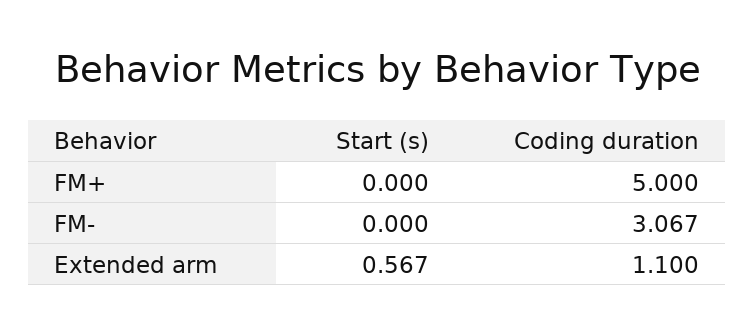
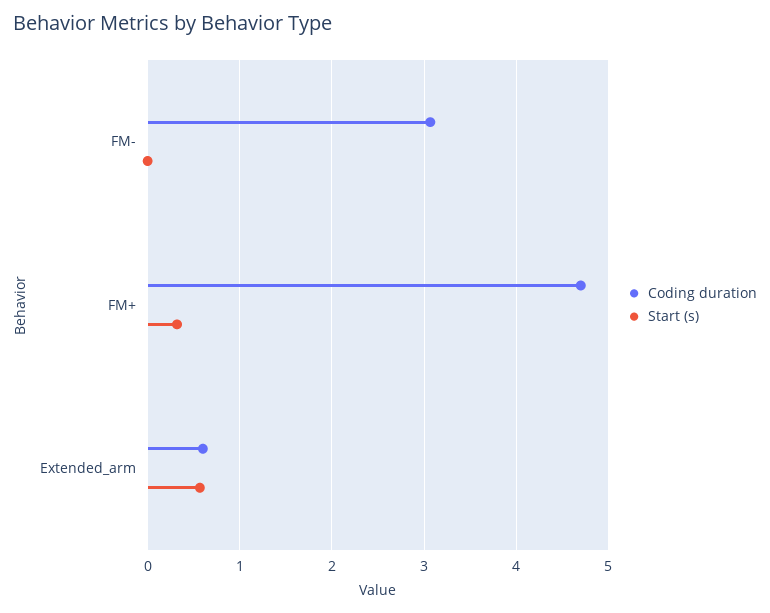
Start (s), FM+: 0 -> 0.3
Coding duration, FM+: 5 -> 4.7
Coding duration, Extended arm: 1.1 -> 0.6

